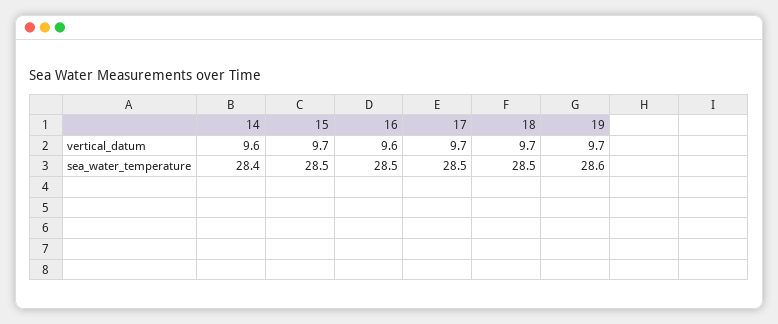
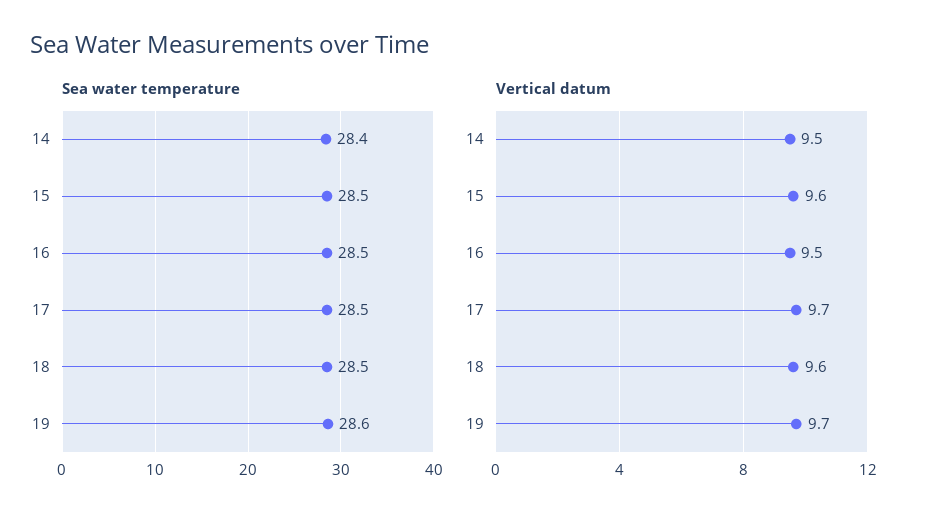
vertical_datum, 14: 9.6 -> 9.5
vertical_datum, 15: 9.7 -> 9.6
vertical_datum, 16: 9.6 -> 9.5
vertical_datum, 18: 9.7 -> 9.6

